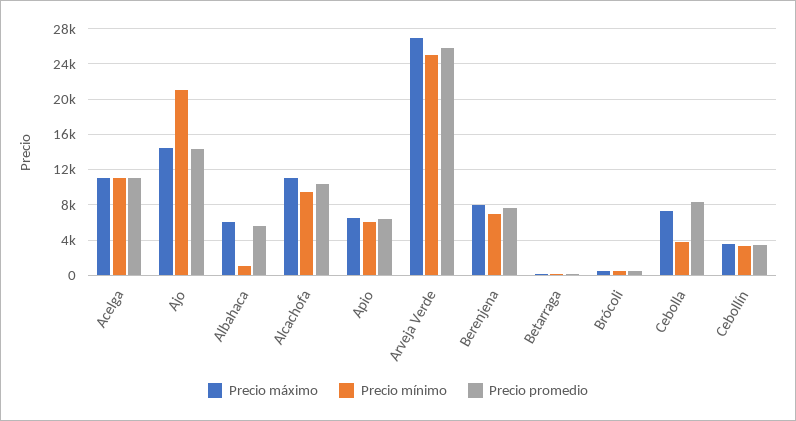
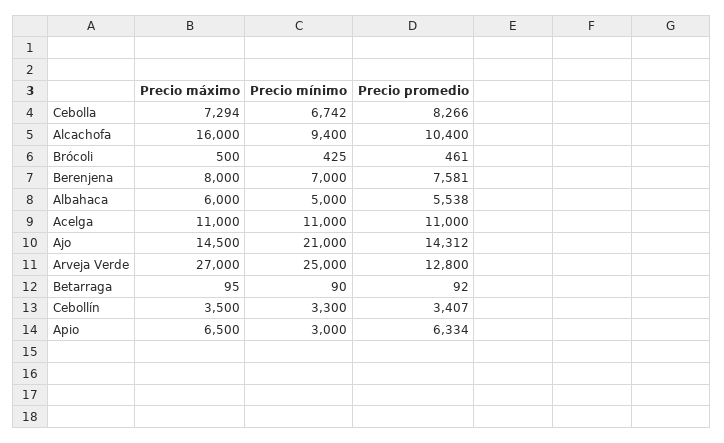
Precio mínimo, Albahaca: 1000 -> 5000
Precio máximo, Alcachofa: 11000 -> 16000
Precio mínimo, Apio: 6000 -> 3000
Precio promedio, Arveja Verde: 26000 -> 12800
Precio mínimo, Cebolla: 4000 -> 6742

